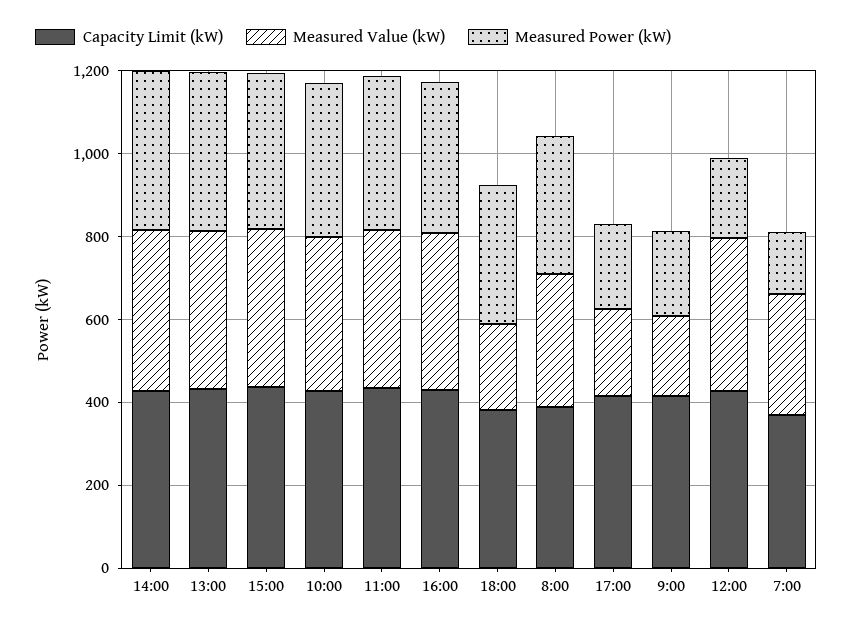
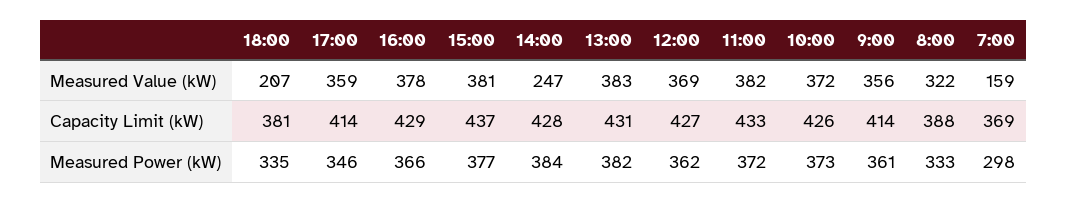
Measured Value (kW), 14:00: 400 -> 247
Measured Value (kW), 17:00: 200 -> 359
Measured Power (kW), 17:00: 200 -> 346
Measured Value (kW), 9:00: 200 -> 356
Measured Power (kW), 9:00: 200 -> 361
Measured Power (kW), 12:00: 200 -> 362
Measured Value (kW), 7:00: 300 -> 159
Measured Power (kW), 7:00: 150 -> 298

